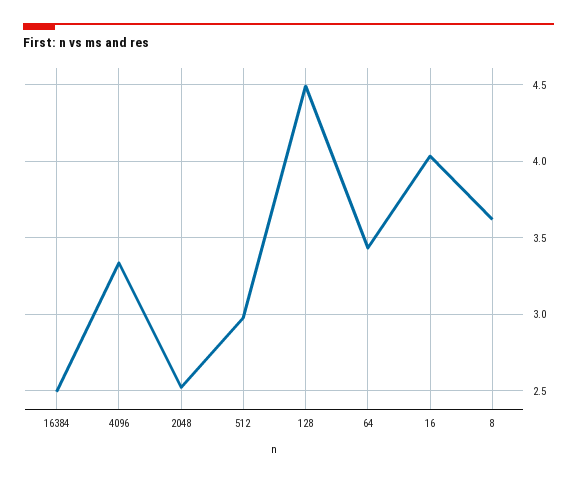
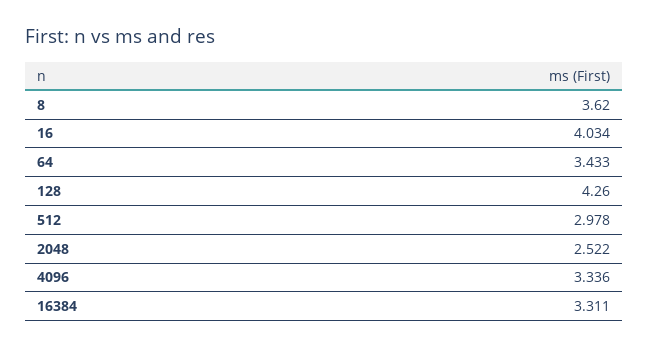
16384: 2.5 -> 3.311
128: 4.5 -> 4.26

